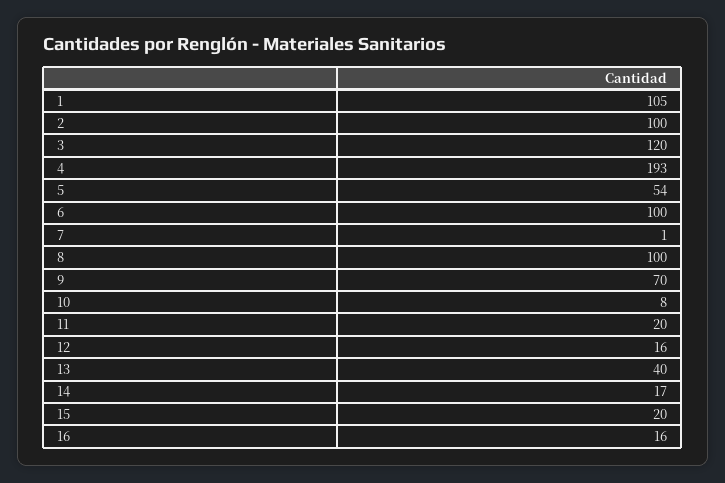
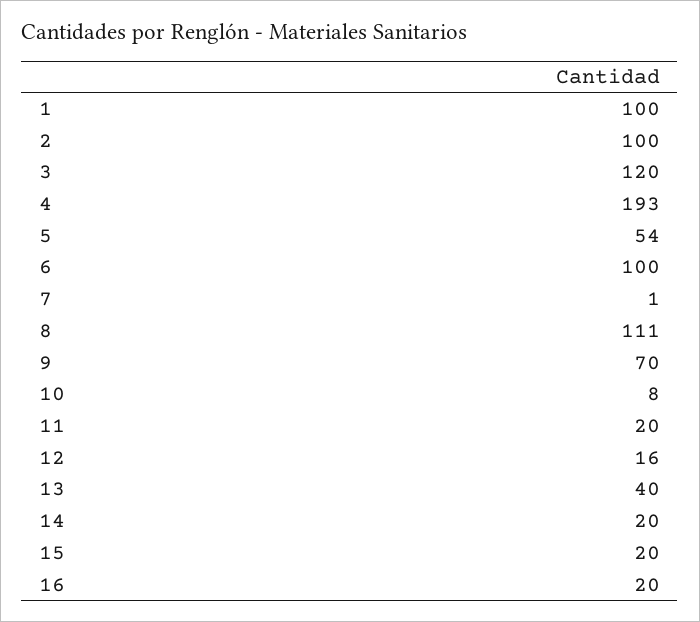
1: 105 -> 100
8: 100 -> 111
14: 17 -> 20
16: 16 -> 20

